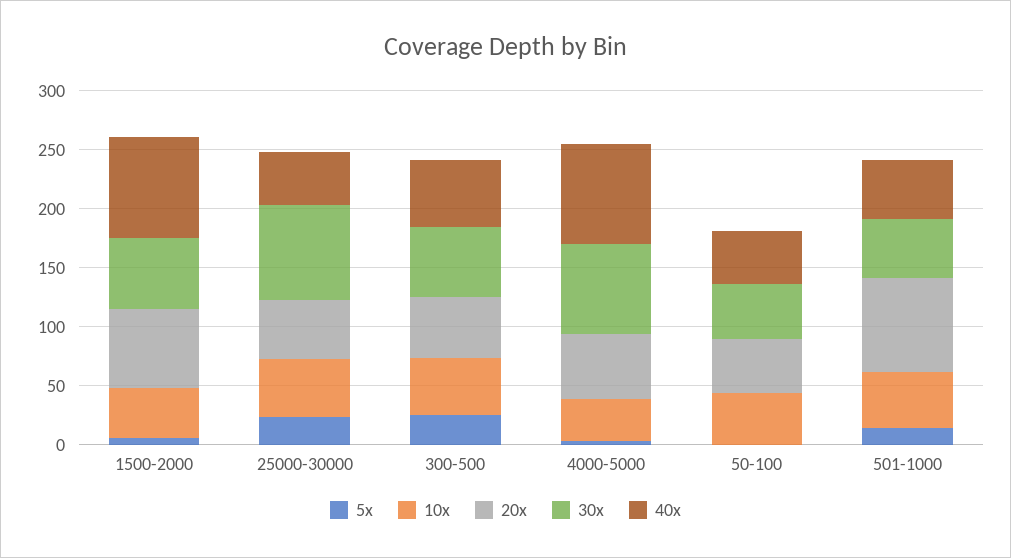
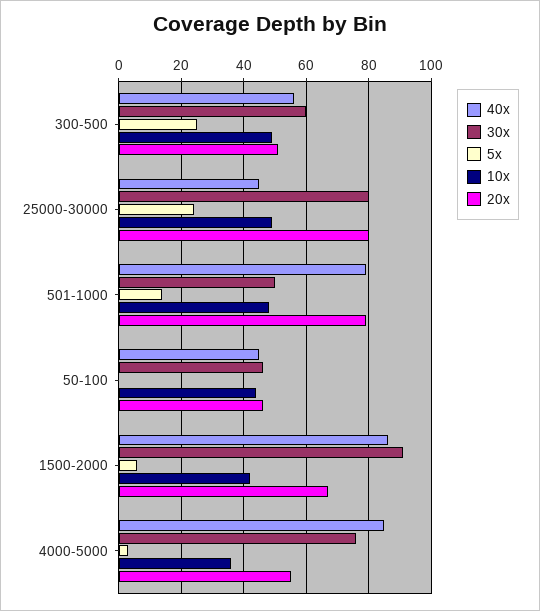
30x, 1500-2000: 60 -> 90
20x, 25000-30000: 50 -> 80
40x, 501-1000: 50 -> 80

